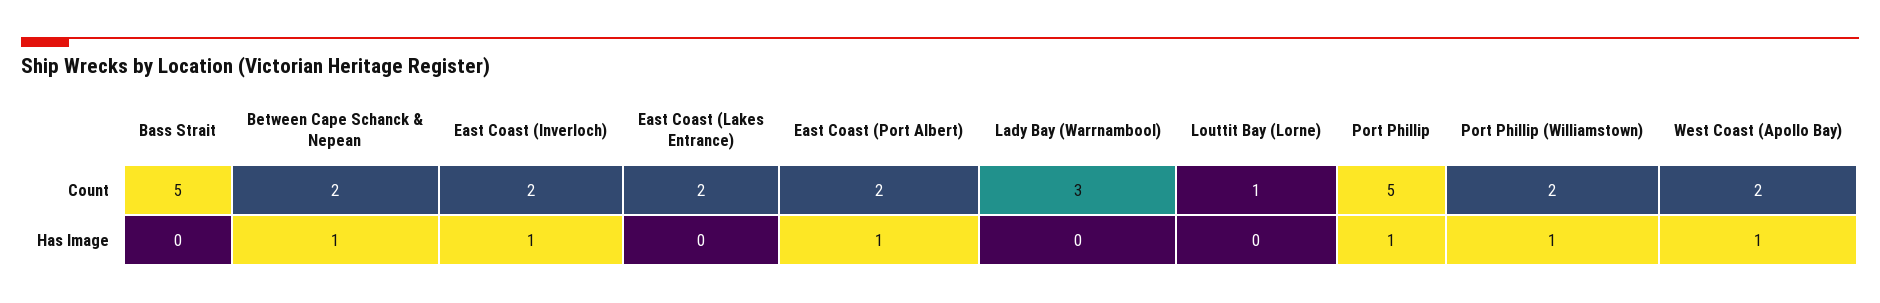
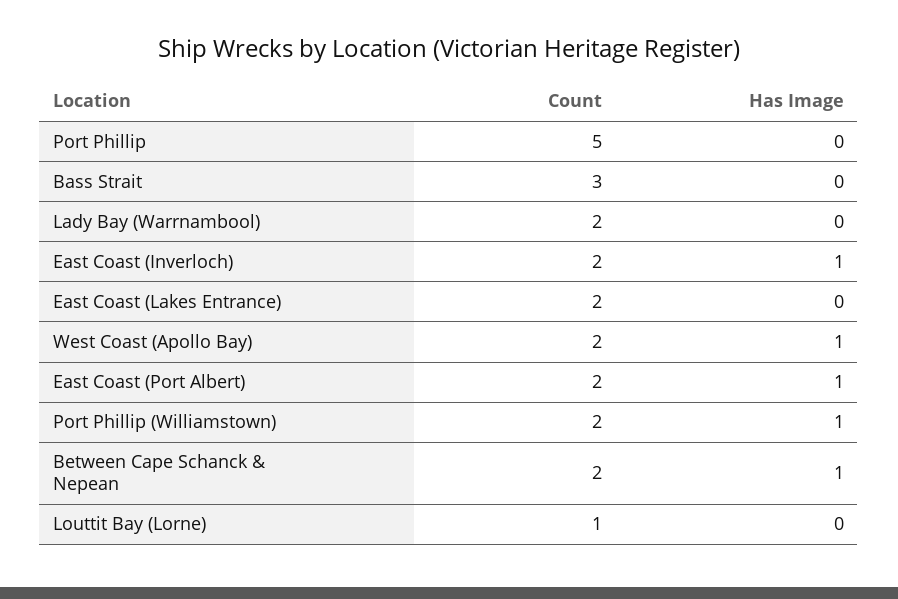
Bass Strait, Count: 5 -> 3
Lady Bay (Warrnambool), Count: 3 -> 2
Port Phillip, Has Image: 1 -> 0

